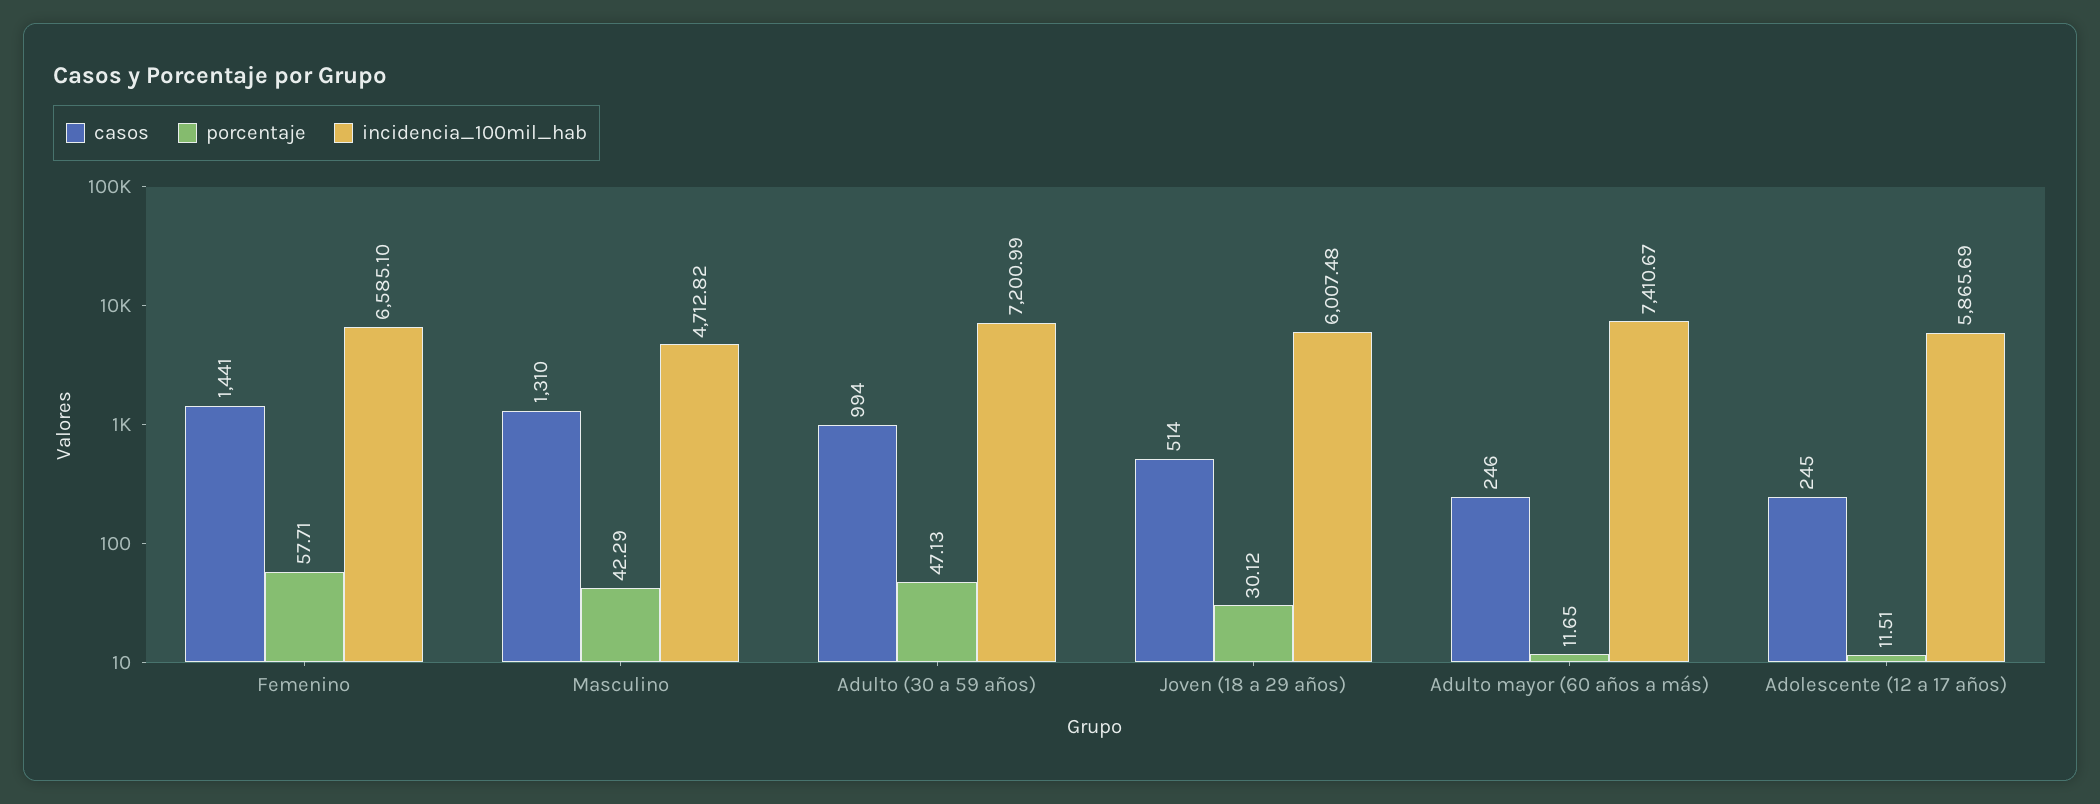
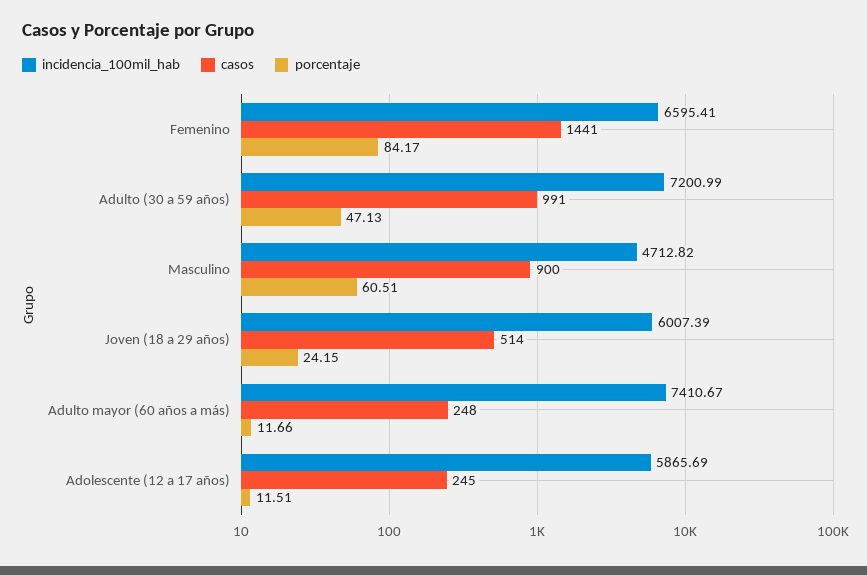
porcentaje, Femenino: 57.71 -> 84.17
incidencia_100mil_hab, Femenino: 6585.1 -> 6595.41
casos, Masculino: 1310 -> 900
porcentaje, Masculino: 42.29 -> 60.51
casos, Adulto (30 a 59 años): 994 -> 991
porcentaje, Joven (18 a 29 años): 30.12 -> 24.15
incidencia_100mil_hab, Joven (18 a 29 años): 6007.48 -> 6007.39
casos, Adulto mayor (60 años a más): 246 -> 248
porcentaje, Adulto mayor (60 años a más): 11.65 -> 11.66

